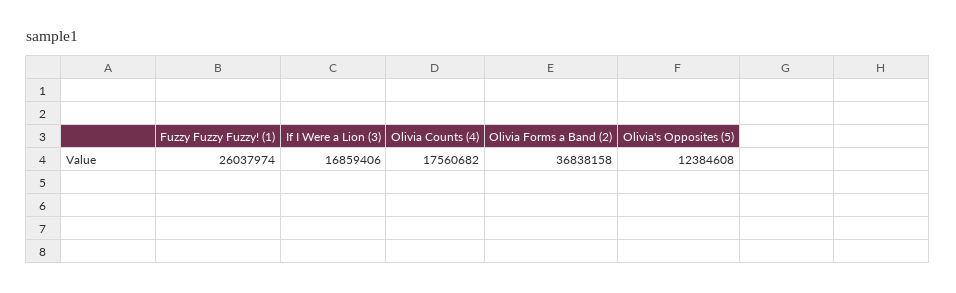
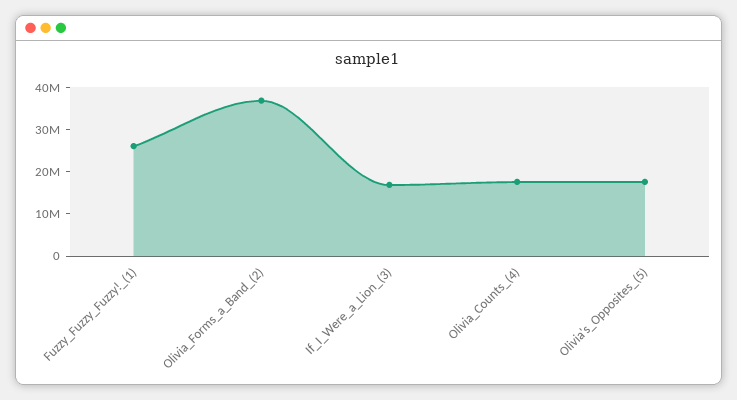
Olivia's Opposites (5): 12384608 -> 18000000

